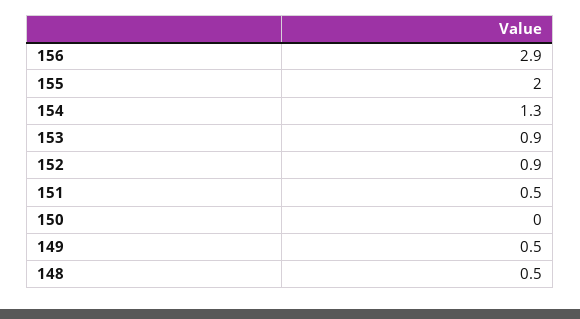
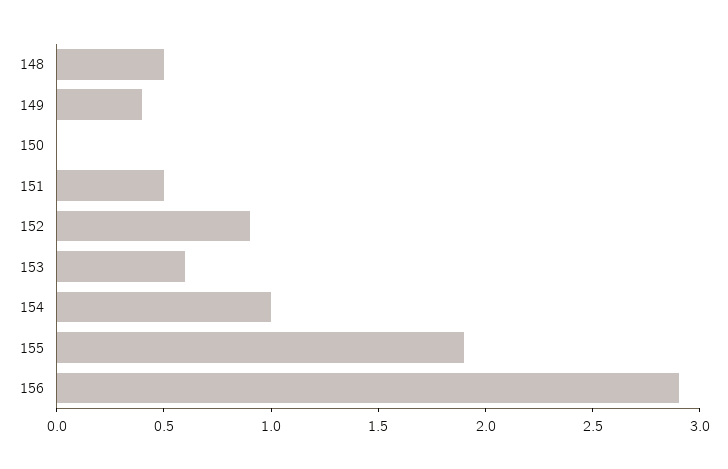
155: 2 -> 1.9
154: 1.3 -> 1
153: 0.9 -> 0.6
149: 0.5 -> 0.4

